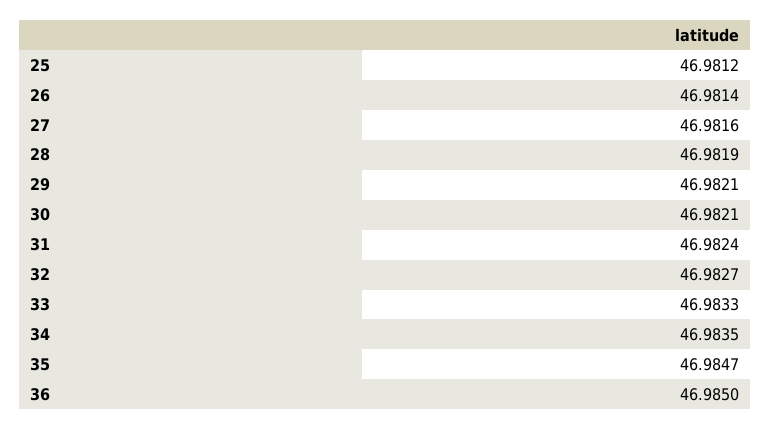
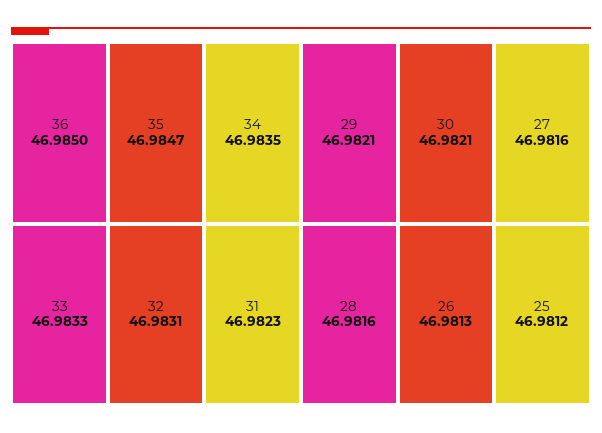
26: 46.9814 -> 46.9813
28: 46.9819 -> 46.9816
31: 46.9824 -> 46.9823
32: 46.9827 -> 46.9831

